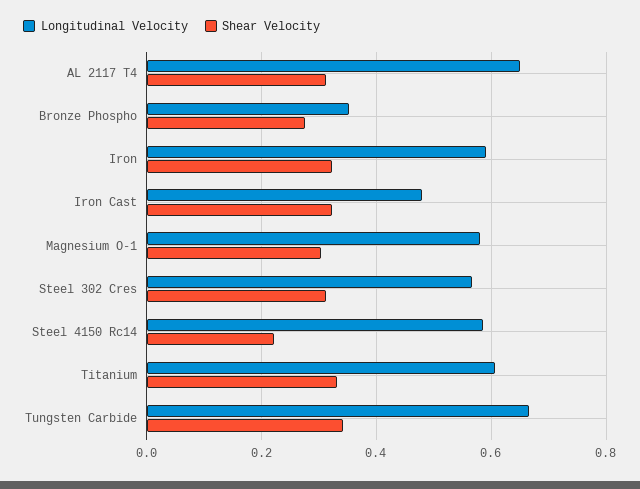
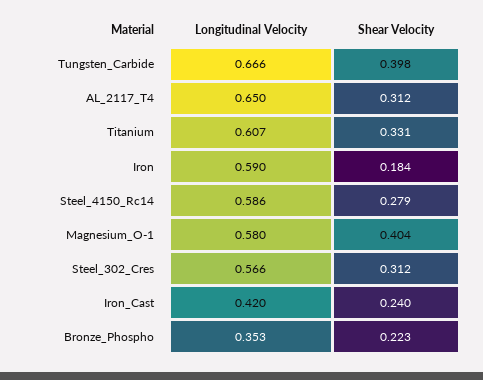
Shear Velocity, Bronze Phospho: 0.28 -> 0.223
Shear Velocity, Iron: 0.32 -> 0.184
Longitudinal Velocity, Iron Cast: 0.48 -> 0.42
Shear Velocity, Iron Cast: 0.32 -> 0.24
Shear Velocity, Magnesium O-1: 0.3 -> 0.404
Shear Velocity, Steel 4150 Rc14: 0.22 -> 0.279
Shear Velocity, Tungsten Carbide: 0.34 -> 0.398

